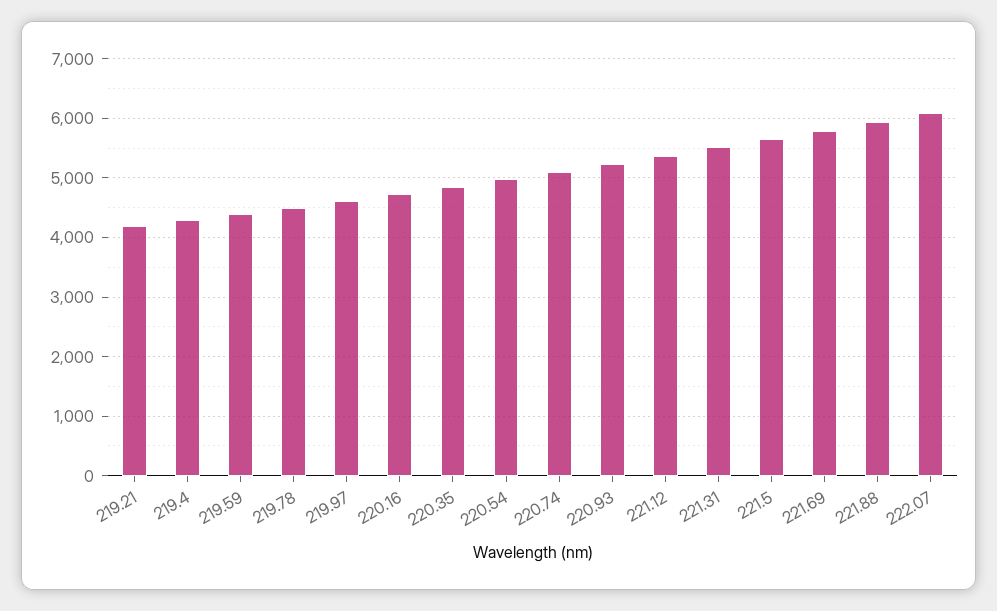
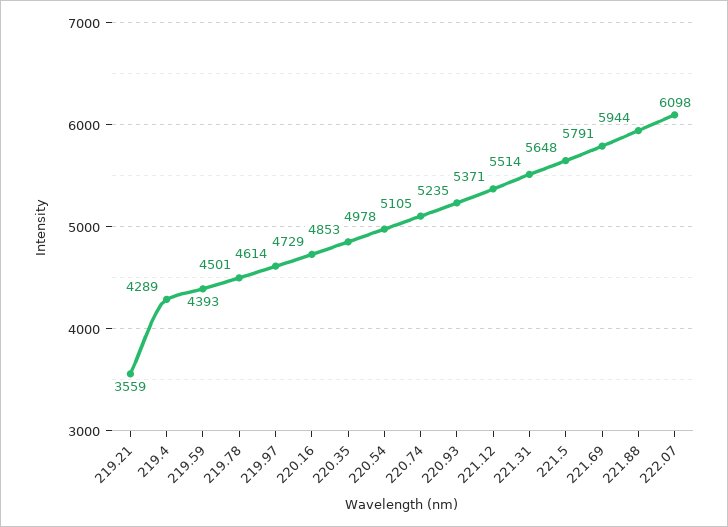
219.21: 4200 -> 3559

